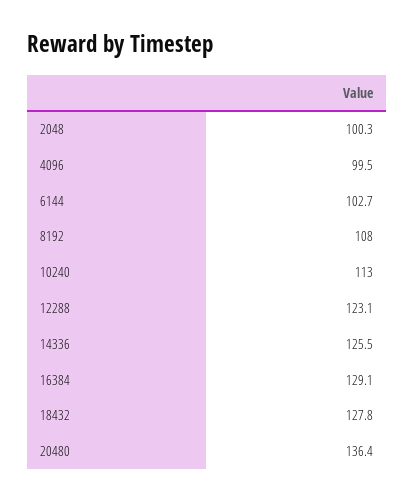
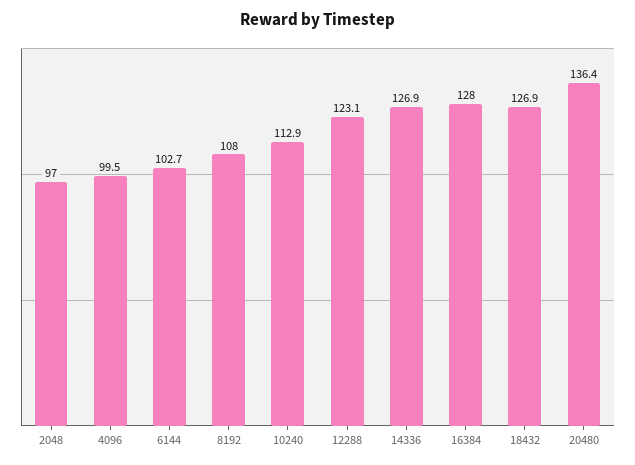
2048: 100.3 -> 97
10240: 113 -> 112.9
14336: 125.5 -> 126.9
16384: 129.1 -> 128
18432: 127.8 -> 126.9

